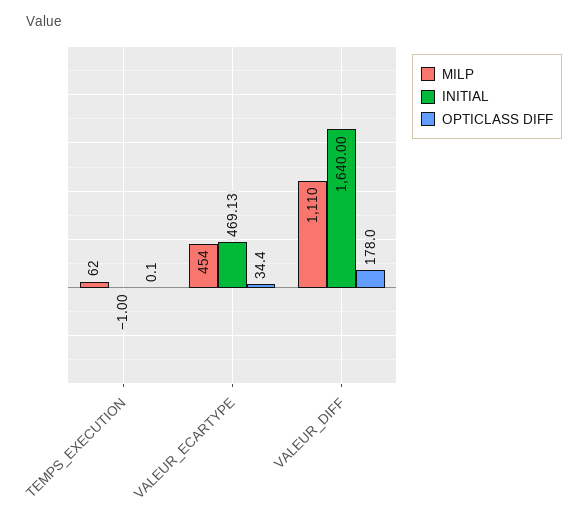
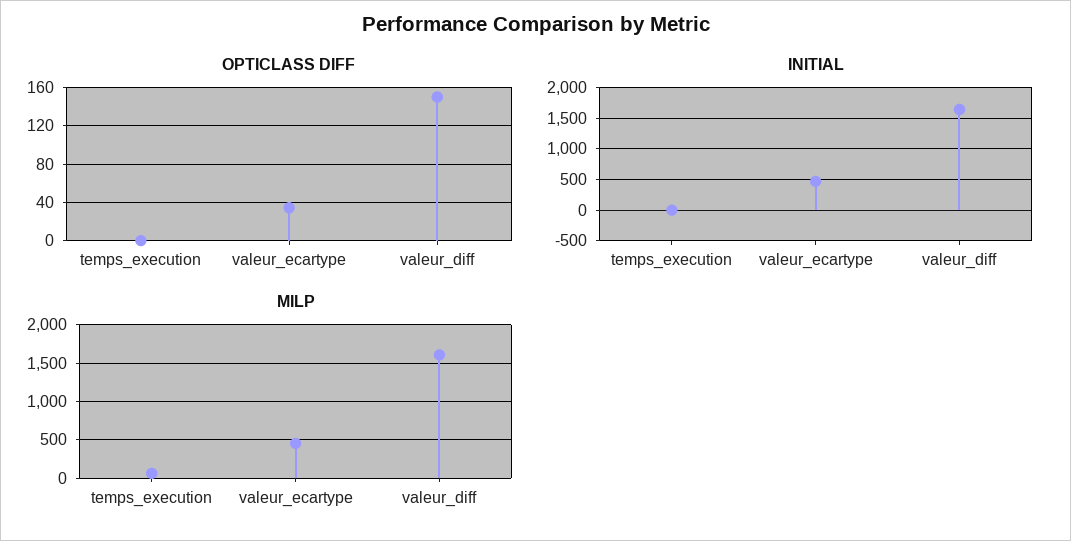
MILP, VALEUR_DIFF: 1110 -> 1600
OPTICLASS DIFF, VALEUR_DIFF: 178 -> 150

